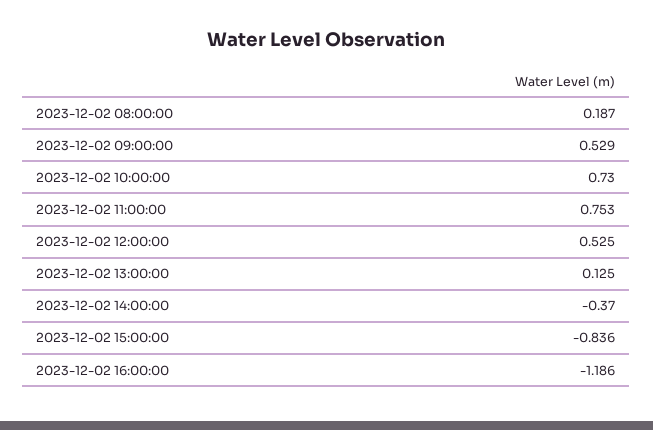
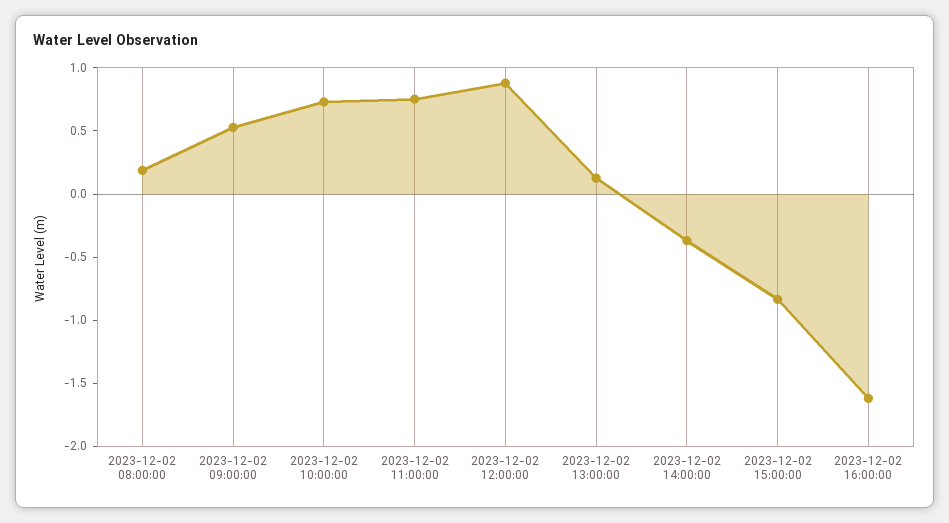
2023-12-02 12:00:00: 0.525 -> 0.9
2023-12-02 16:00:00: -1.186 -> -1.6

